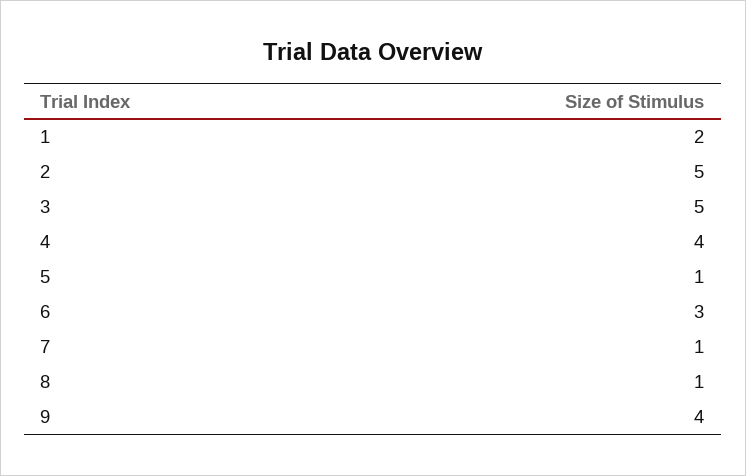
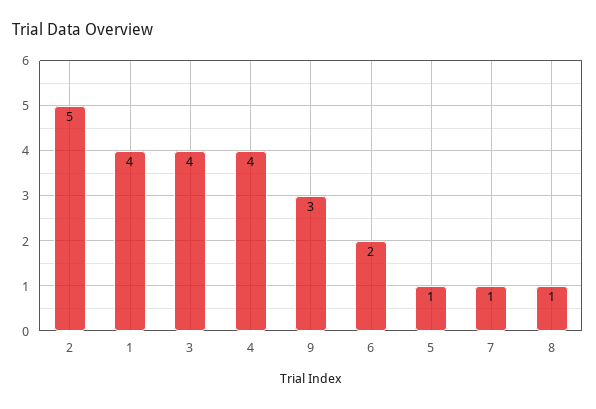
1: 2 -> 4
3: 5 -> 4
6: 3 -> 2
9: 4 -> 3

